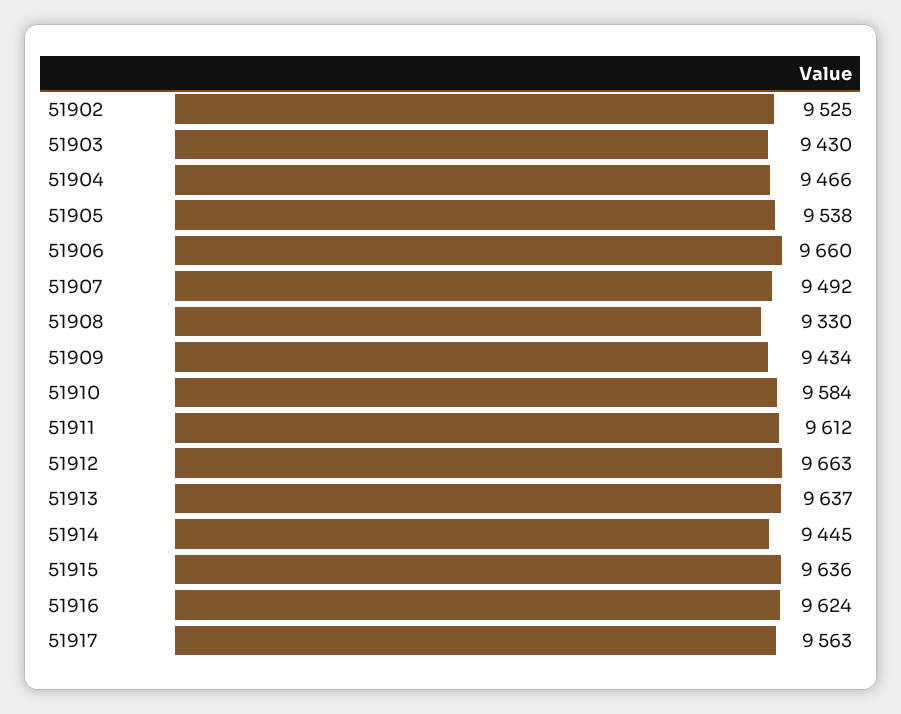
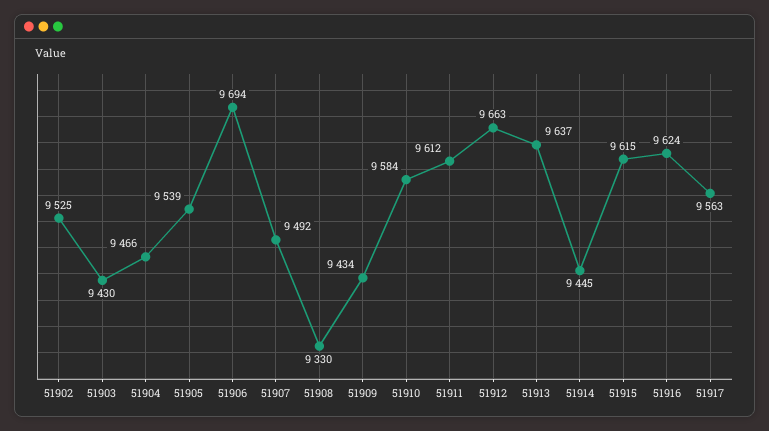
51905: 9538 -> 9539
51906: 9660 -> 9694
51915: 9636 -> 9615

